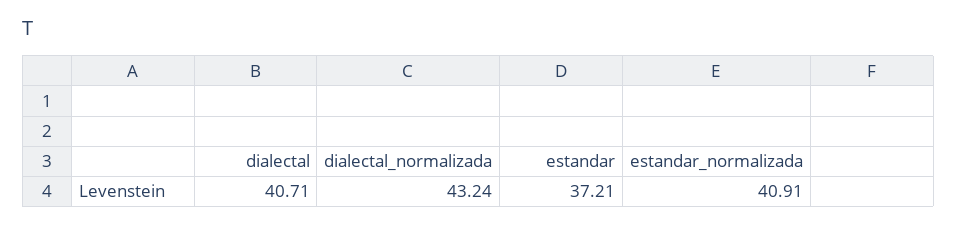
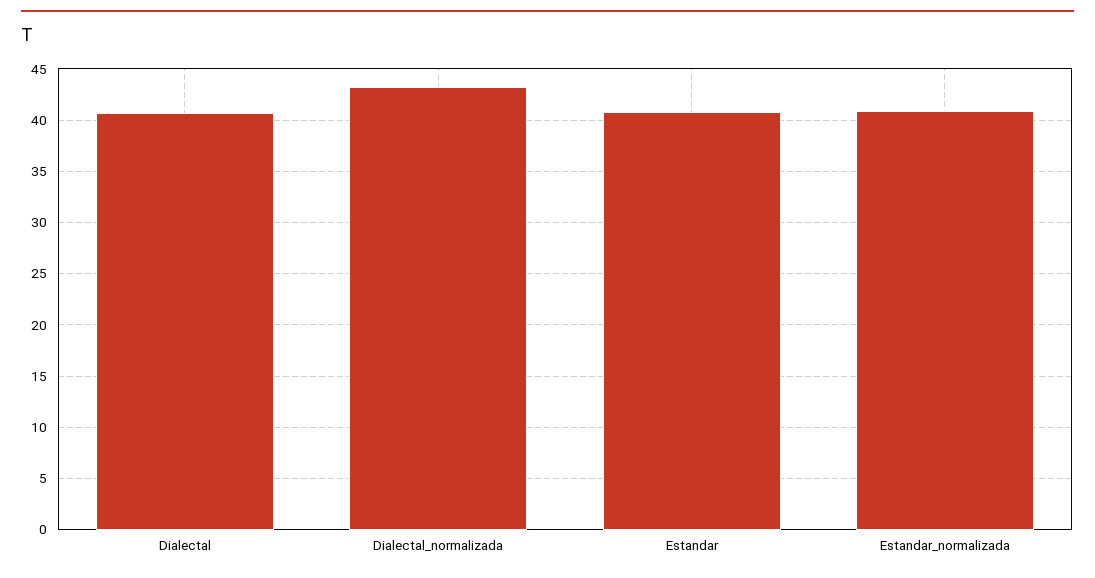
estandar: 37.21 -> 41

